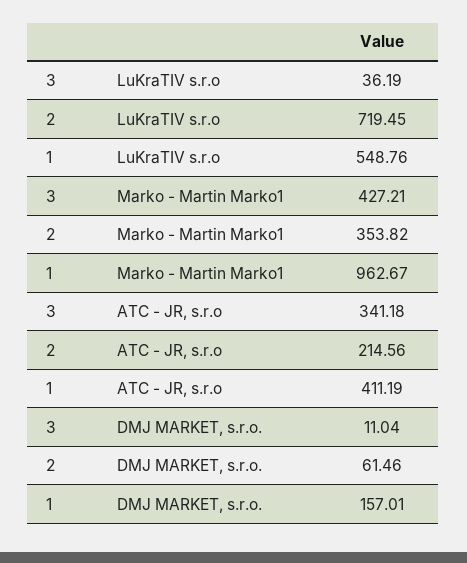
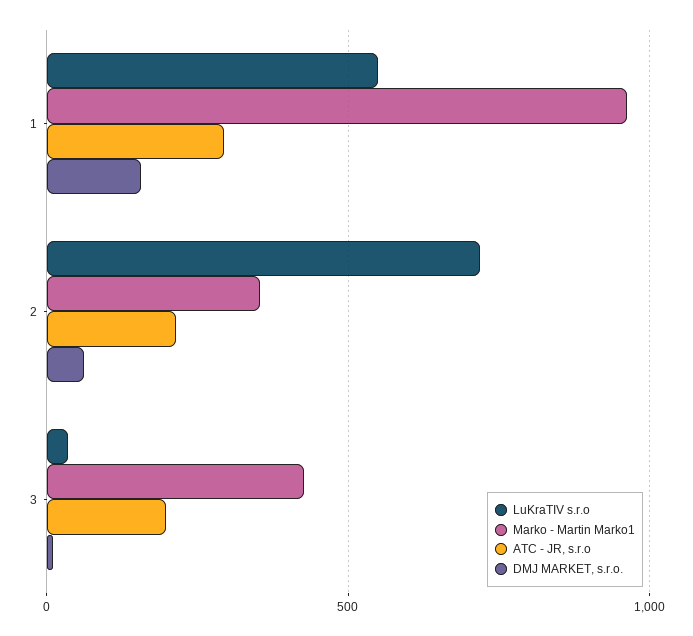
ATC - JR, s.r.o, 3: 341.18 -> 200
ATC - JR, s.r.o, 1: 411.19 -> 300

